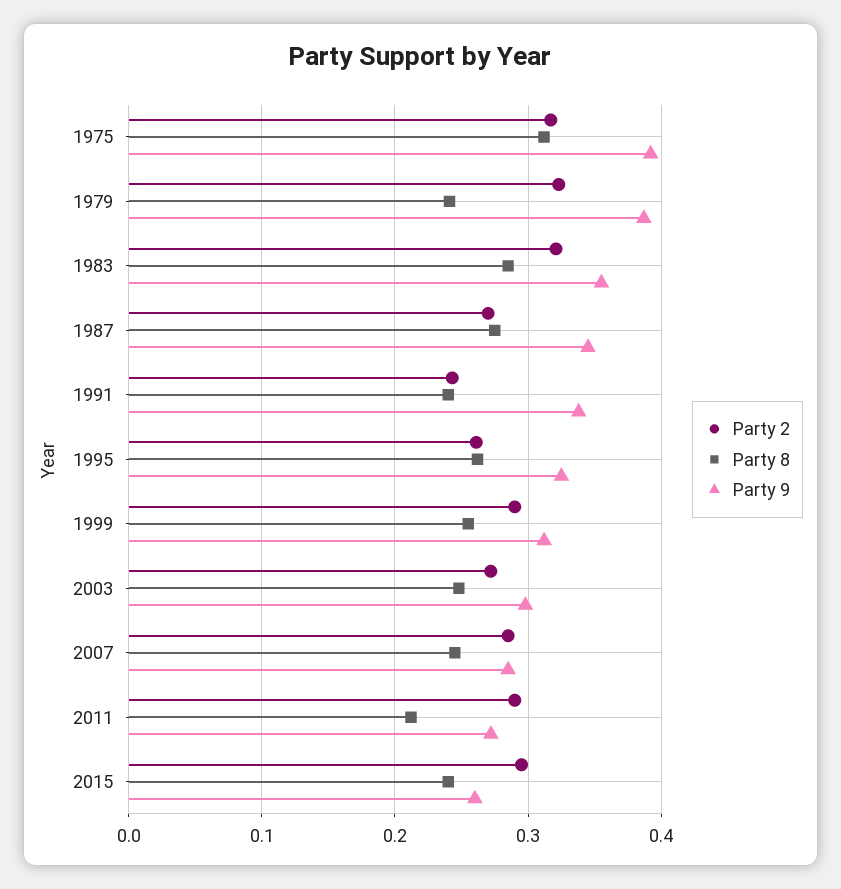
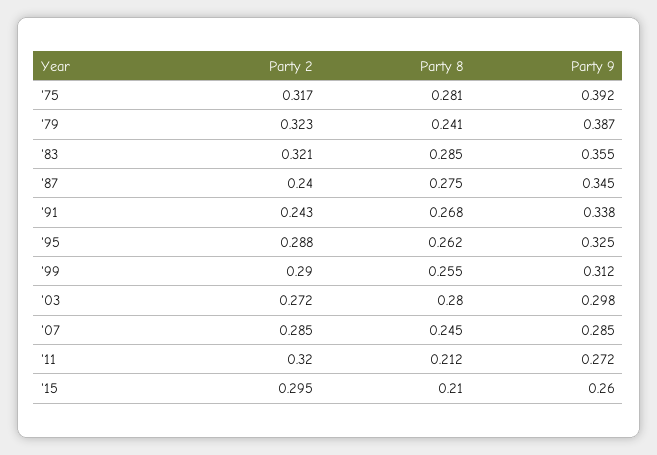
Party 8, 1975: 0.31 -> 0.281
Party 2, 1987: 0.27 -> 0.24
Party 8, 1991: 0.24 -> 0.268
Party 2, 1995: 0.26 -> 0.288
Party 8, 2003: 0.25 -> 0.28
Party 2, 2011: 0.29 -> 0.32
Party 8, 2015: 0.24 -> 0.21

